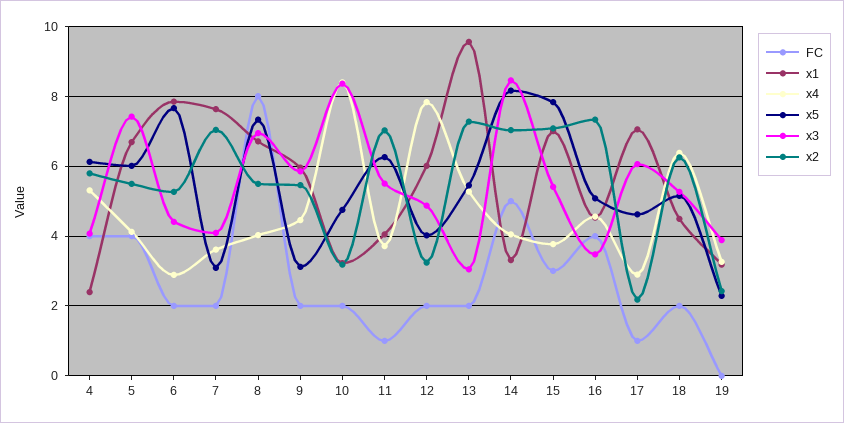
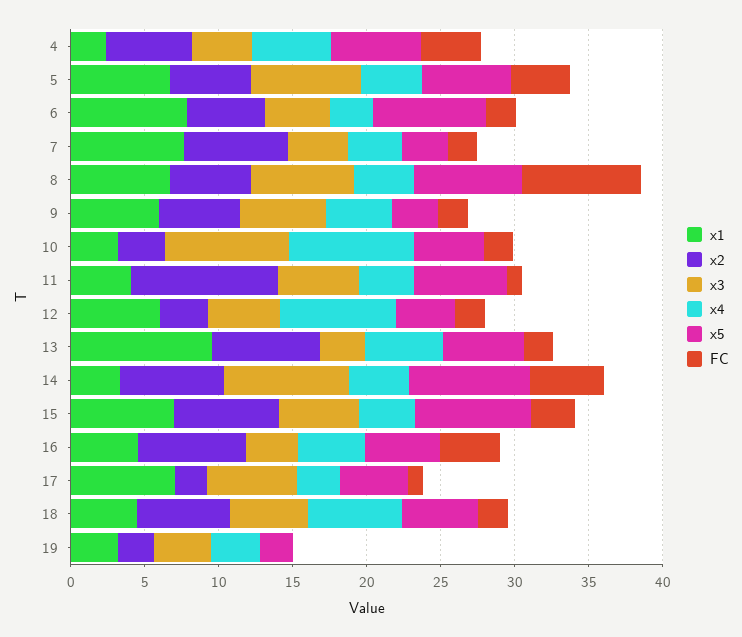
x2, 11: 7 -> 10

